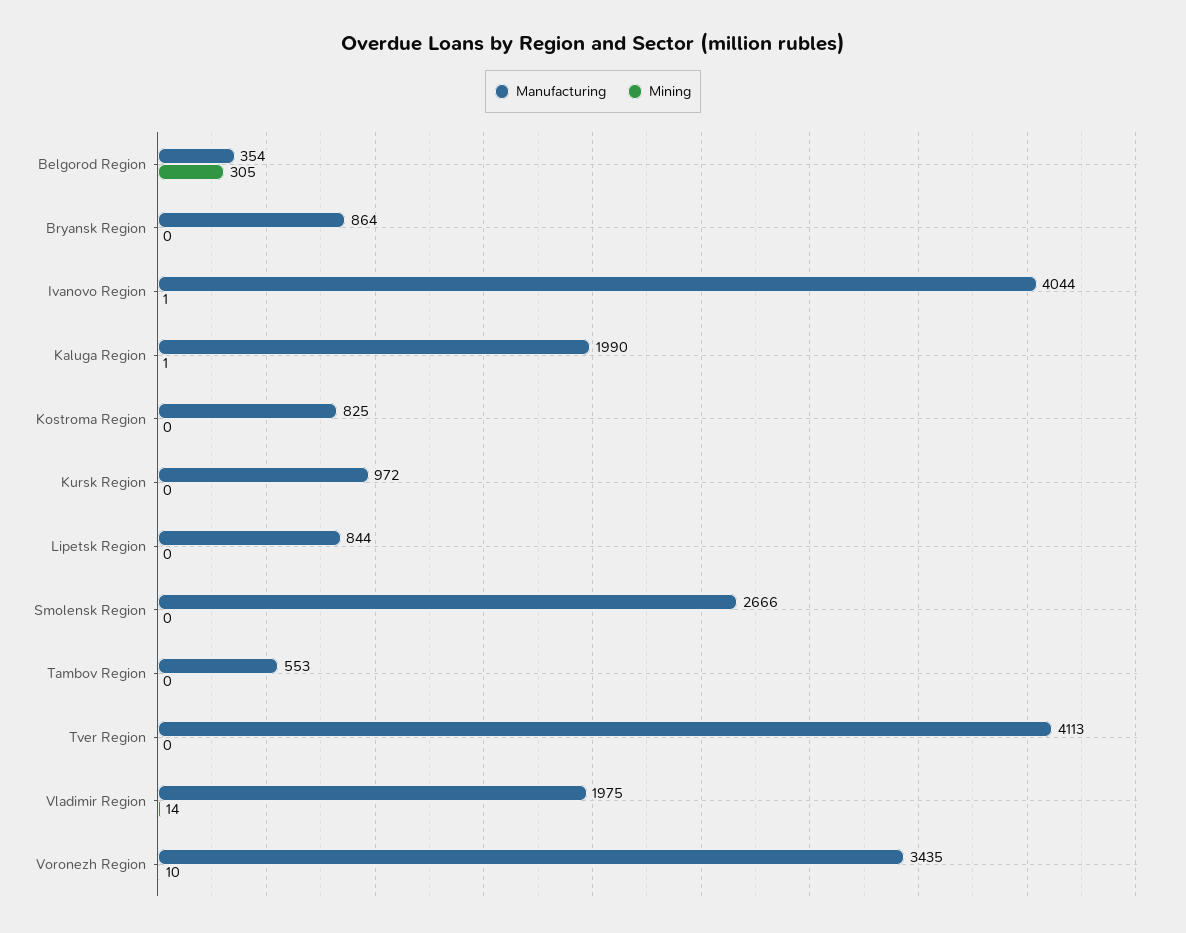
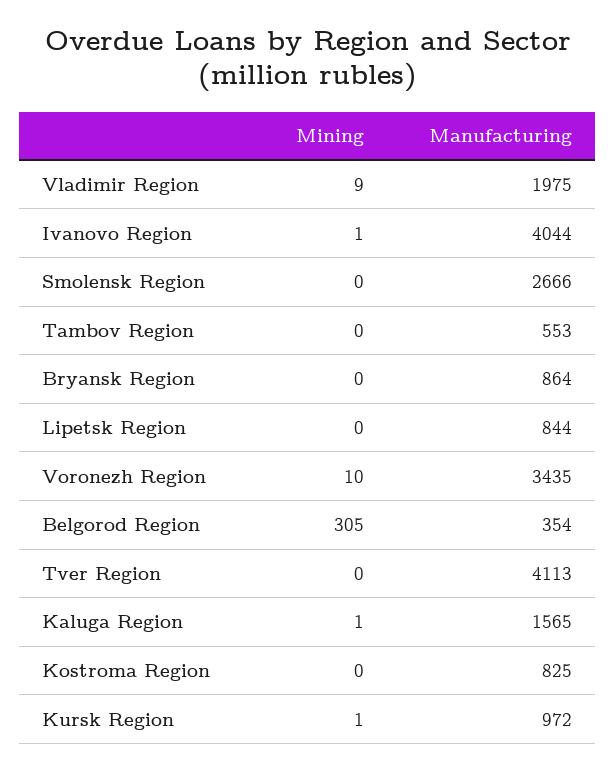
Manufacturing, Kaluga Region: 1990 -> 1565
Mining, Kursk Region: 0 -> 1
Mining, Vladimir Region: 14 -> 9

